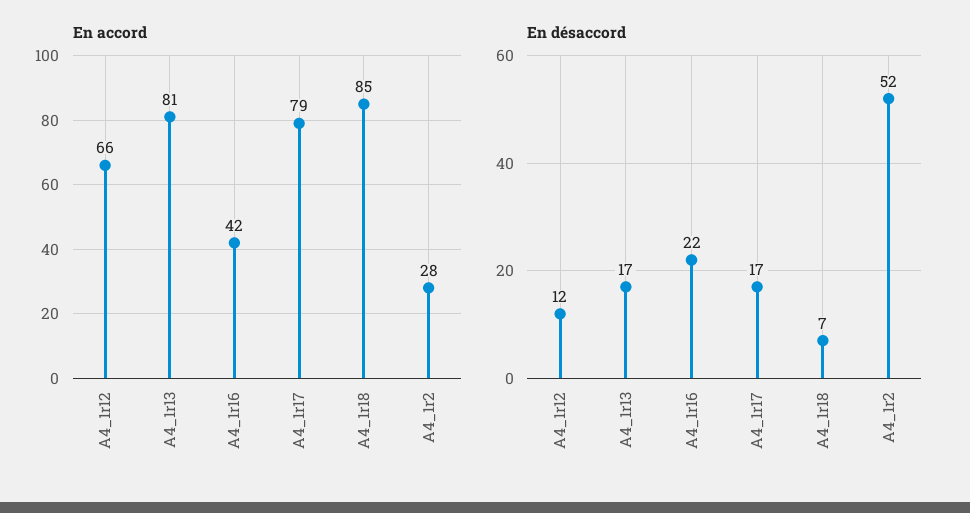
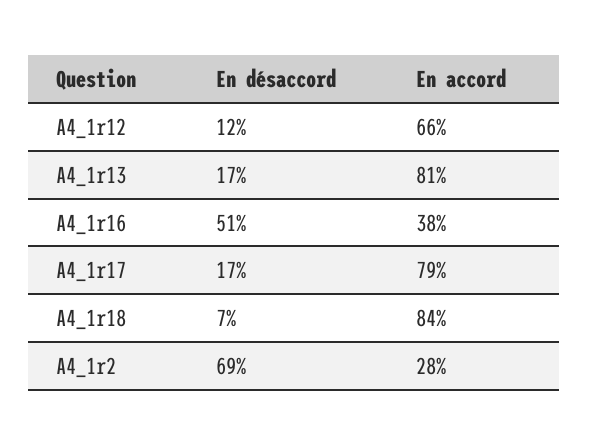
En accord, A4_1r16: 42 -> 38
En accord, A4_1r18: 85 -> 84
En désaccord, A4_1r16: 22 -> 51
En désaccord, A4_1r2: 52 -> 69

